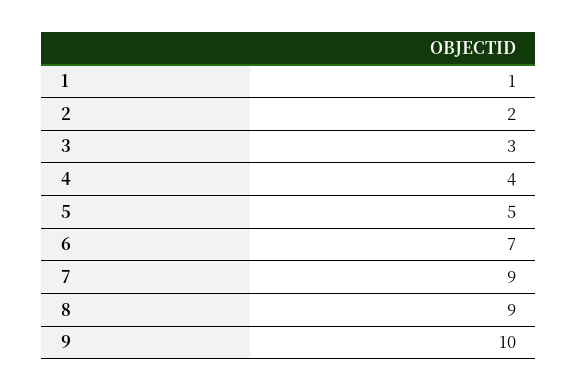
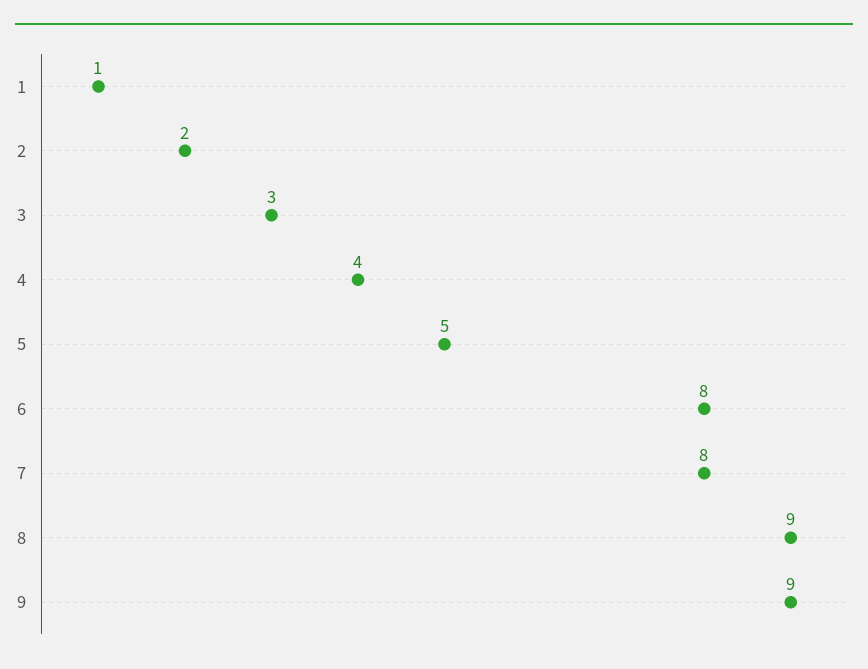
6: 7 -> 8
7: 9 -> 8
9: 10 -> 9

